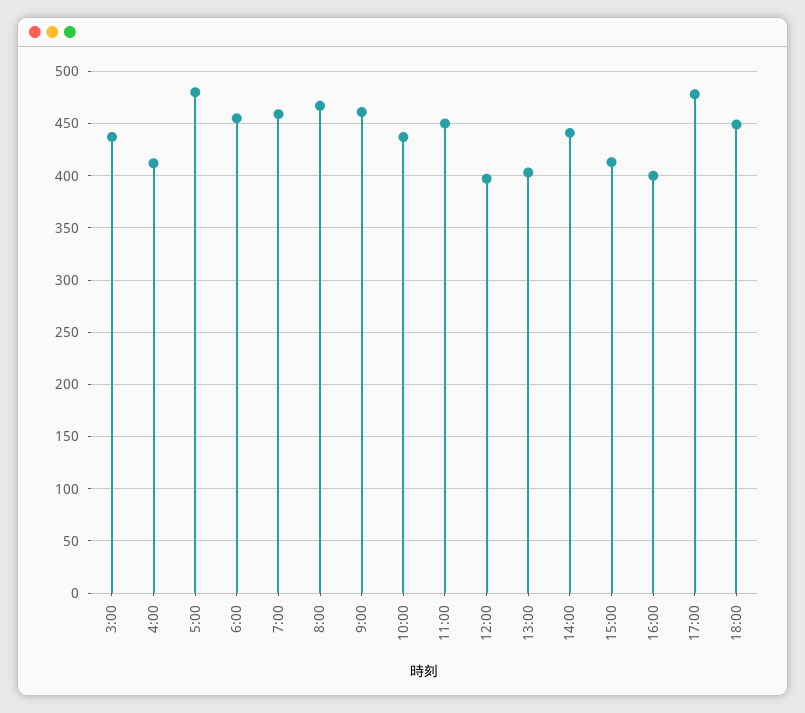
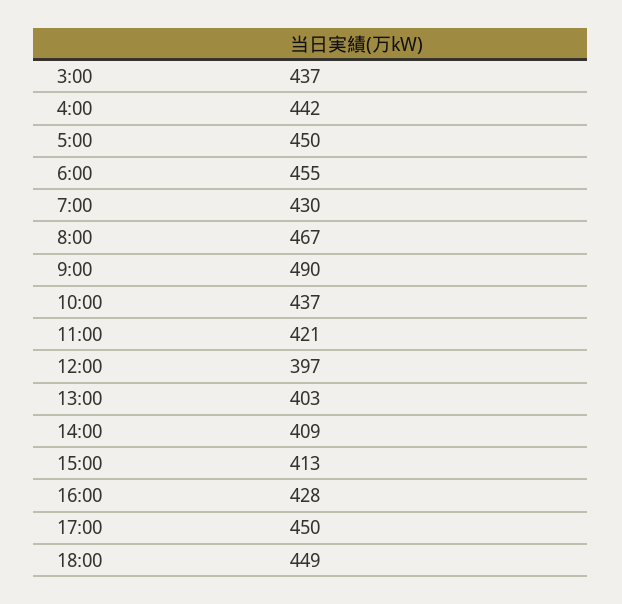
4:00: 410 -> 442
5:00: 480 -> 450
7:00: 460 -> 430
9:00: 460 -> 490
11:00: 450 -> 421
14:00: 440 -> 409
16:00: 400 -> 428
17:00: 480 -> 450

